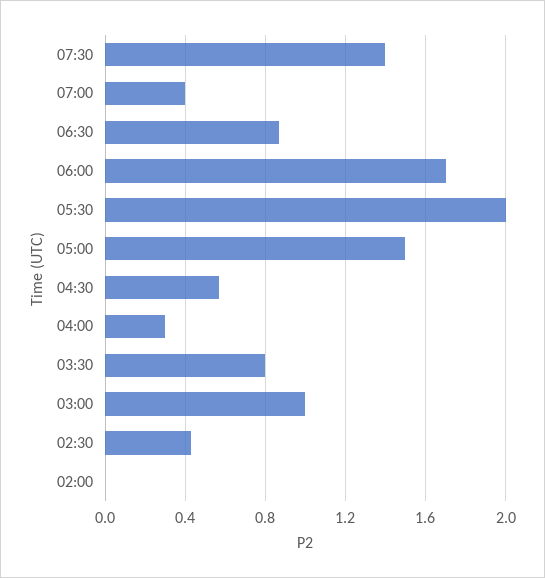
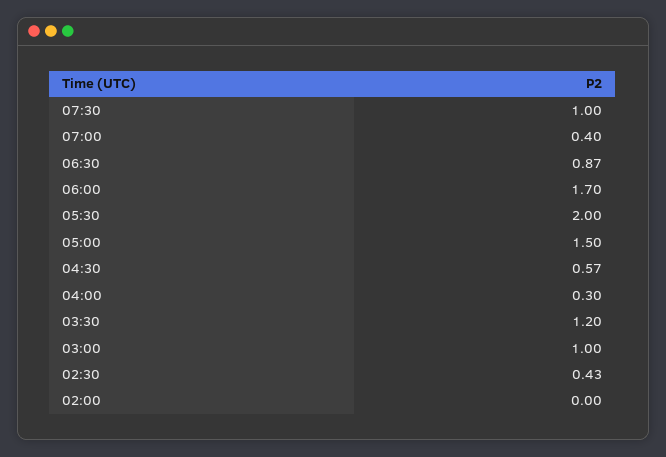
07:30: 1.4 -> 1
03:30: 0.8 -> 1.2

